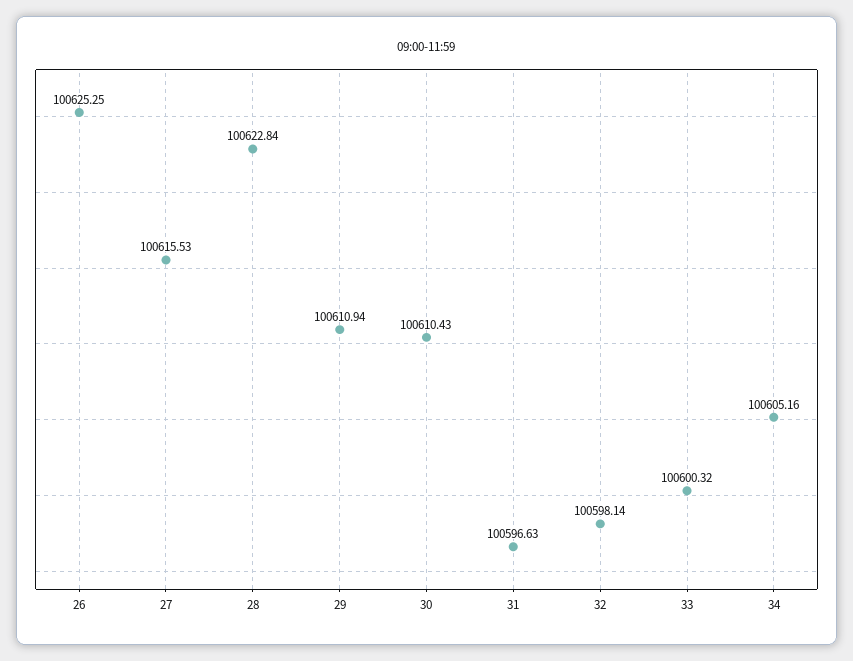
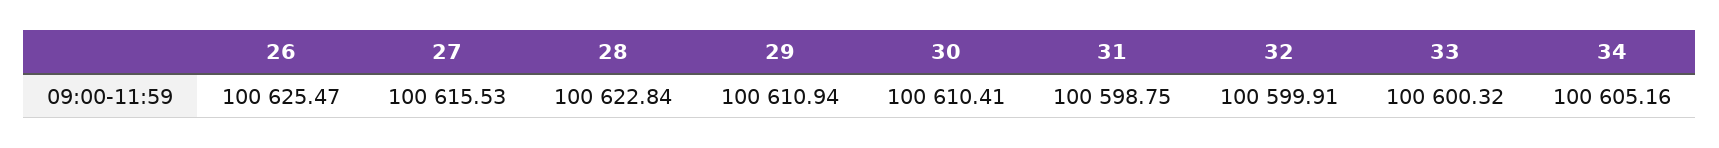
26: 100625.25 -> 100625.47
30: 100610.43 -> 100610.41
31: 100596.63 -> 100598.75
32: 100598.14 -> 100599.91

